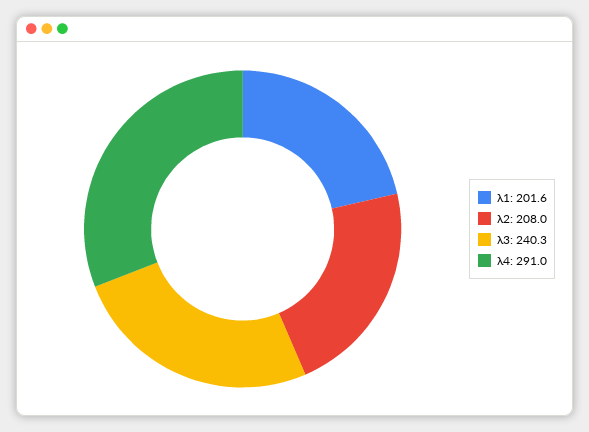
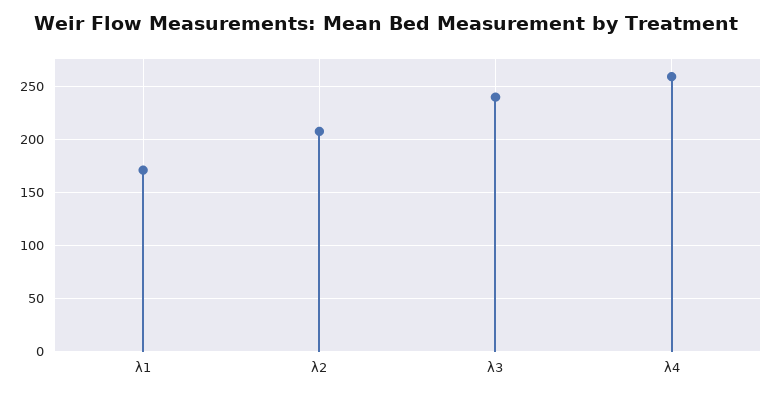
λ1: 201.6 -> 170
λ4: 291 -> 260

